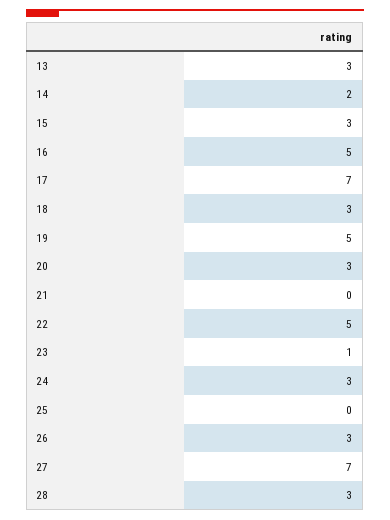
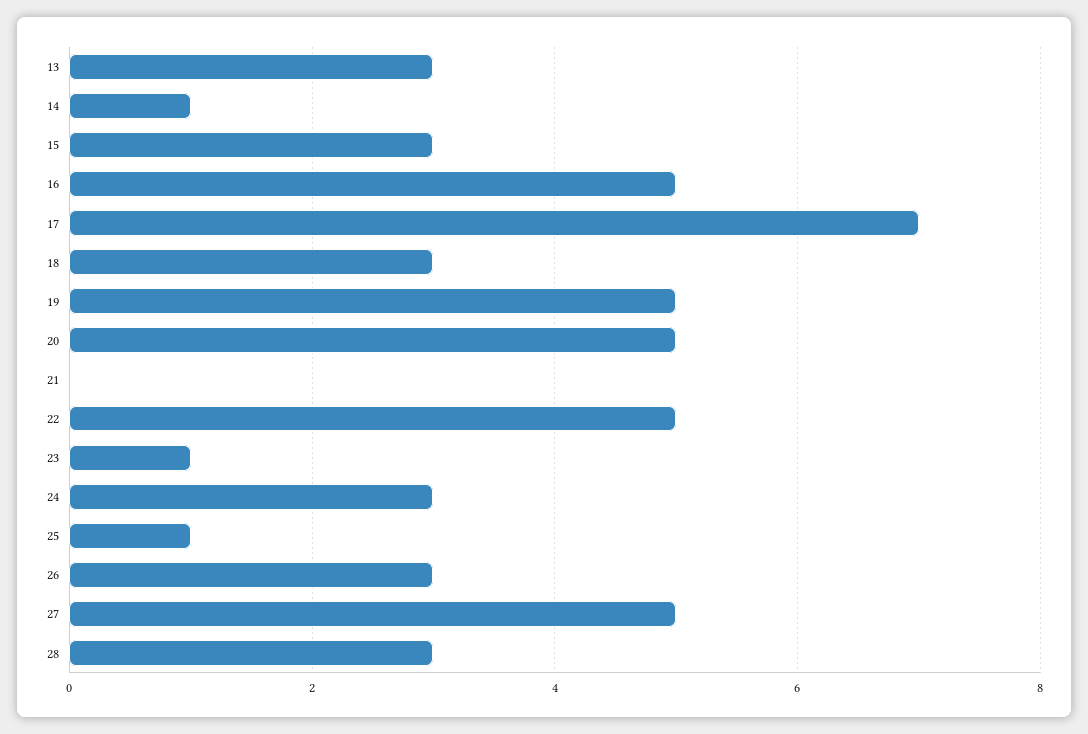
14: 2 -> 1
20: 3 -> 5
25: 0 -> 1
27: 7 -> 5

